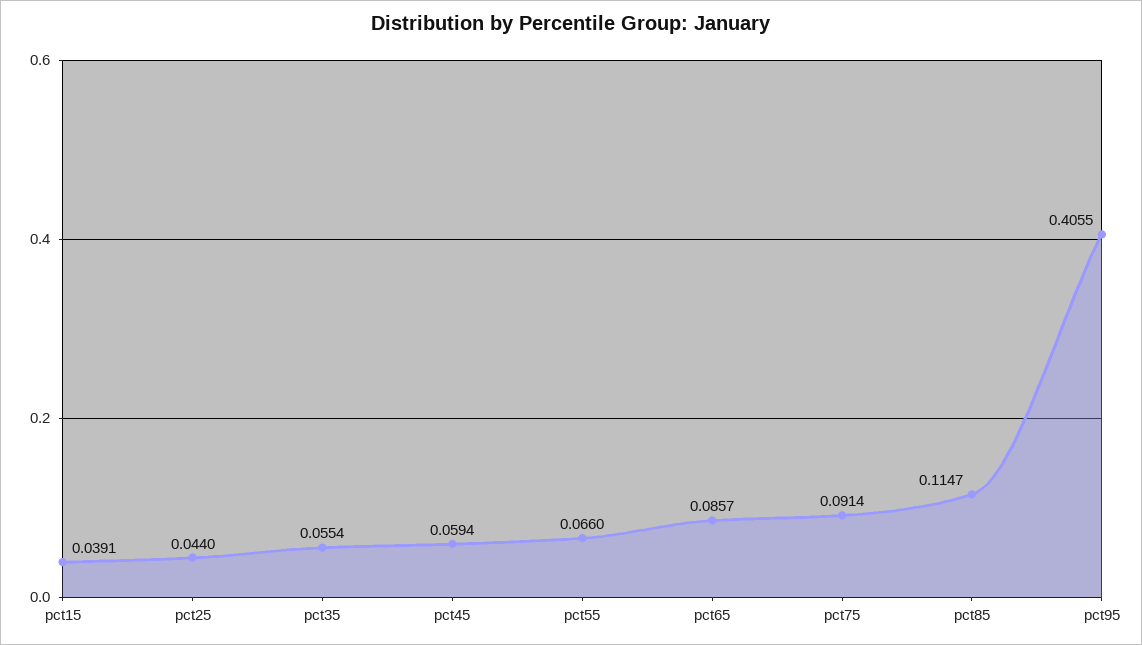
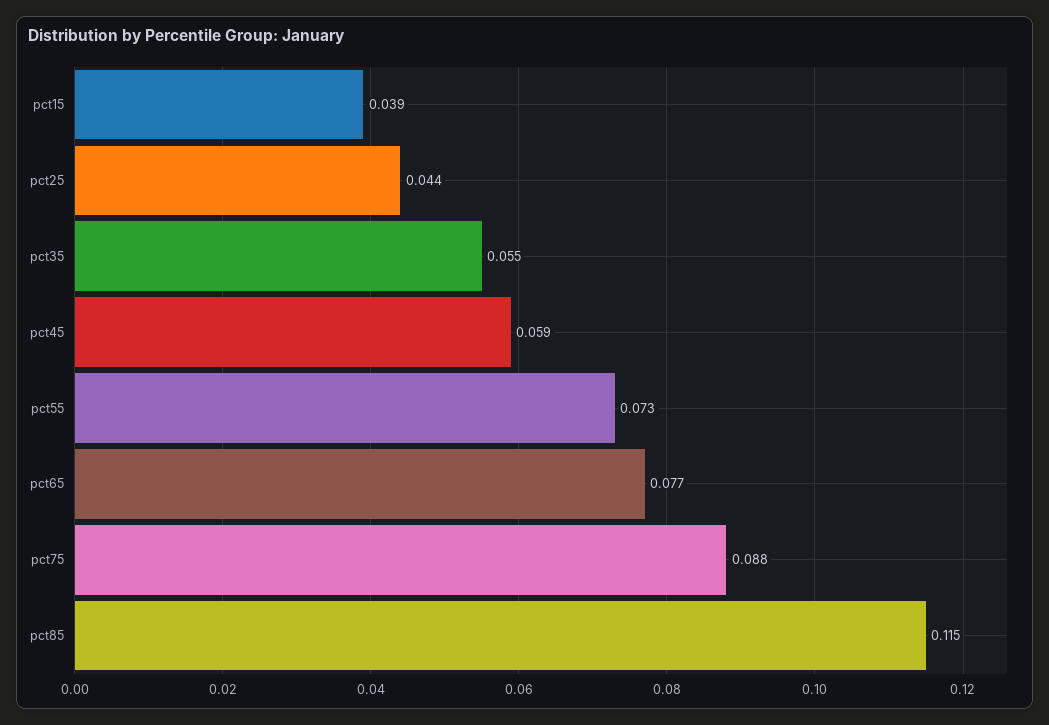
pct55: 0.066 -> 0.073
pct65: 0.0857 -> 0.077
pct75: 0.0914 -> 0.088
pct95: 0.4055 -> none

